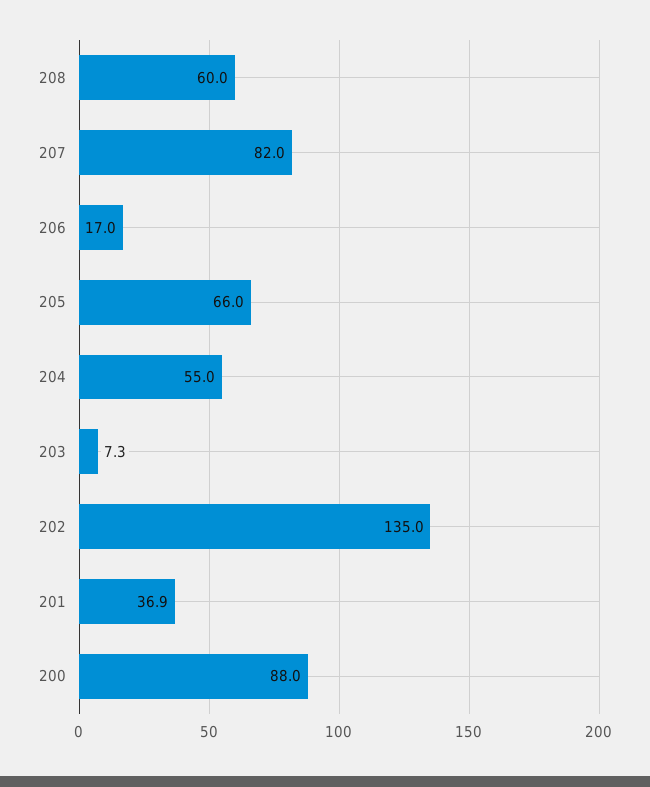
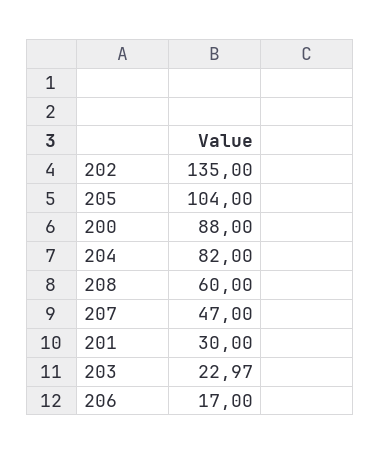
207: 82 -> 47
205: 66 -> 104
204: 55 -> 82
203: 7.3 -> 22.97
201: 36.9 -> 30

